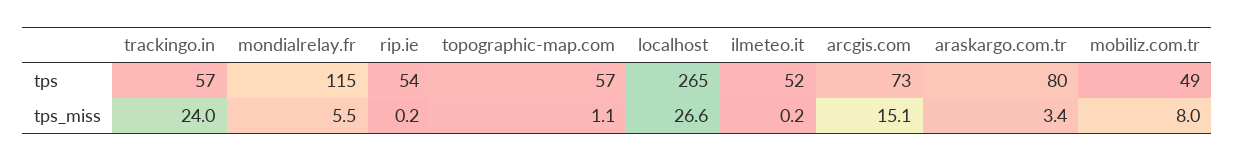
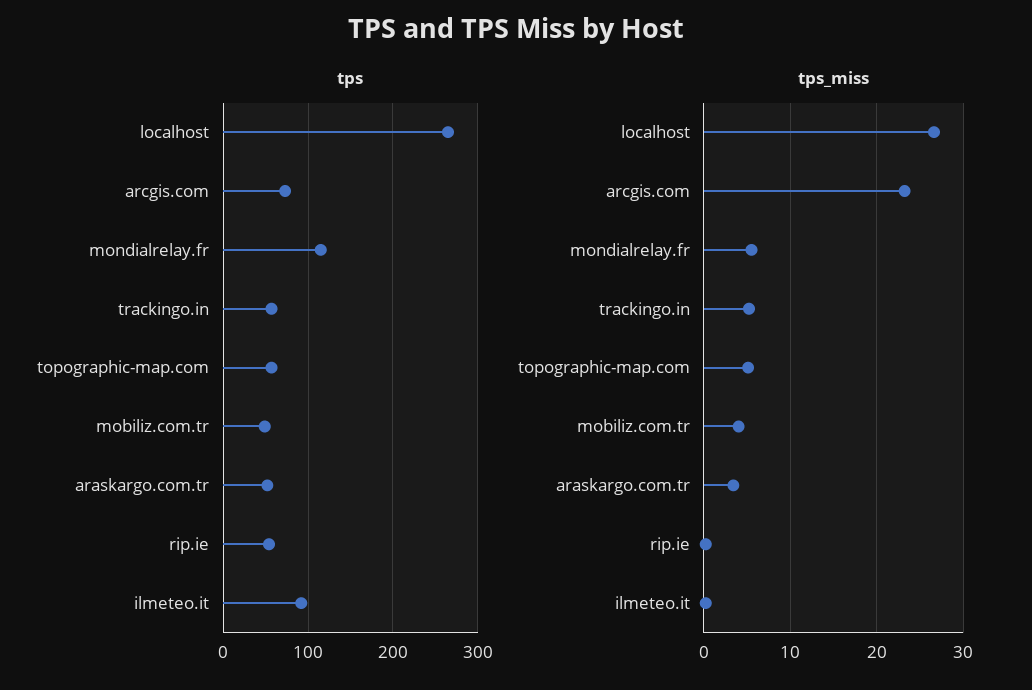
tps, ilmeteo.it: 52 -> 90
tps, araskargo.com.tr: 80 -> 50
tps_miss, trackingo.in: 24 -> 5
tps_miss, topographic-map.com: 1.1 -> 5
tps_miss, arcgis.com: 15.1 -> 23
tps_miss, mobiliz.com.tr: 8 -> 4

